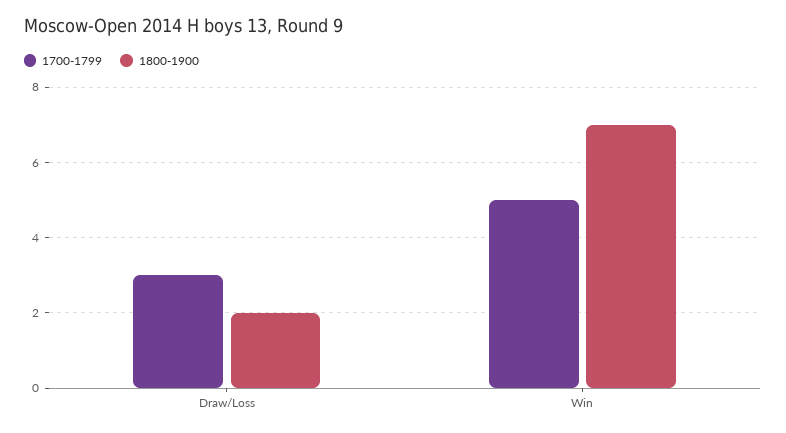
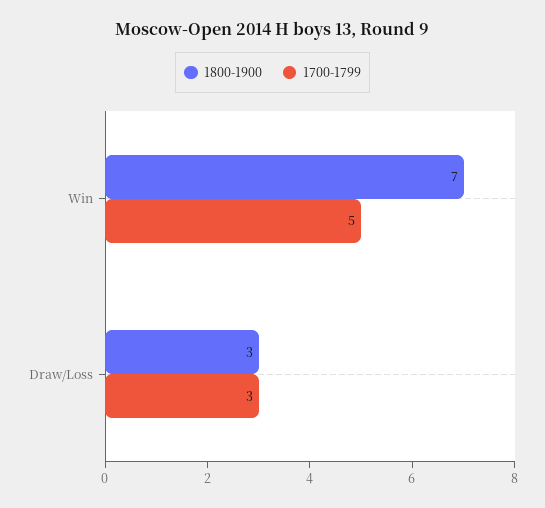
1800-1900, Draw/Loss: 2 -> 3

